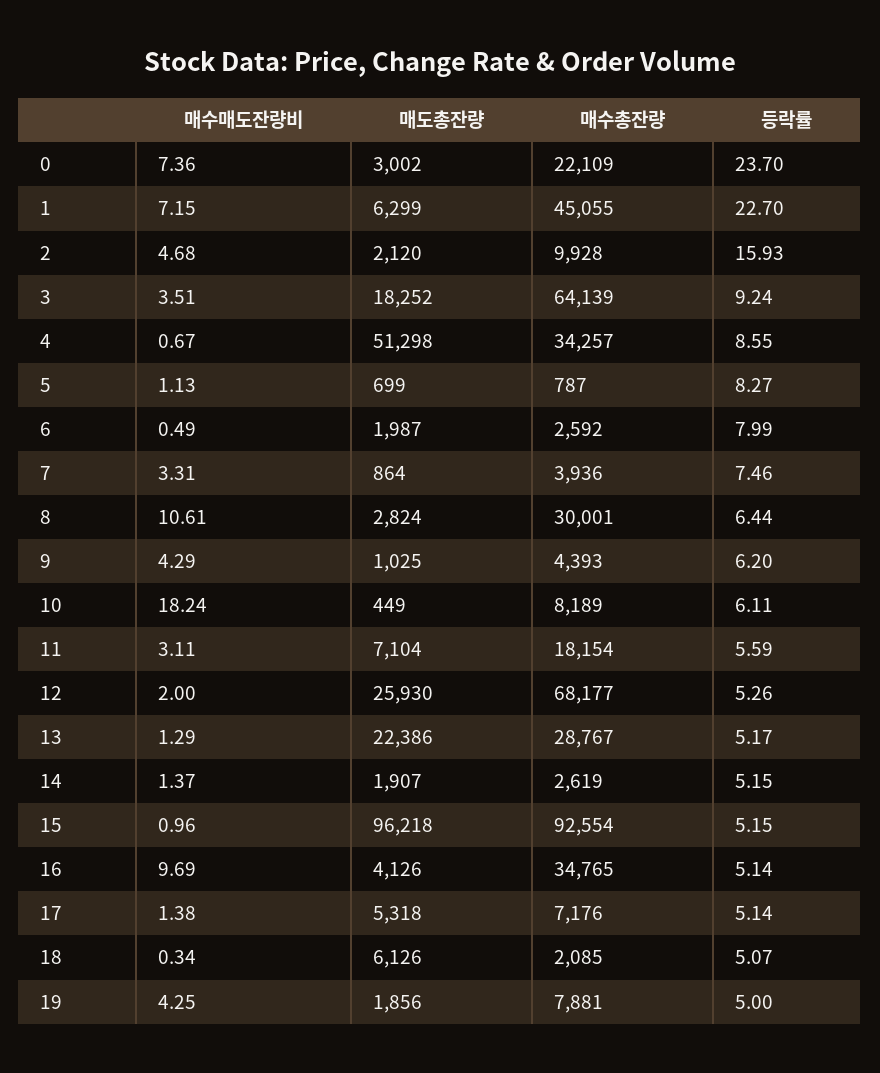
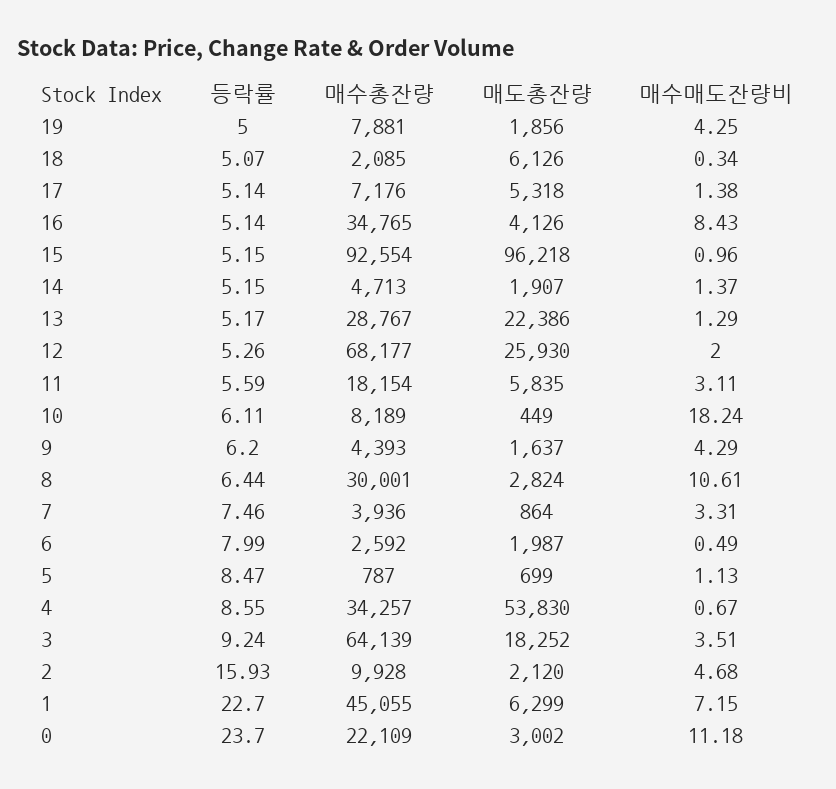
매수매도잔량비, 0: 7.36 -> 11.18
매도총잔량, 4: 51298 -> 53830
등락률, 5: 8.27 -> 8.47
매도총잔량, 9: 1025 -> 1637
매도총잔량, 11: 7104 -> 5835
매수총잔량, 14: 2619 -> 4713
매수매도잔량비, 16: 9.69 -> 8.43

